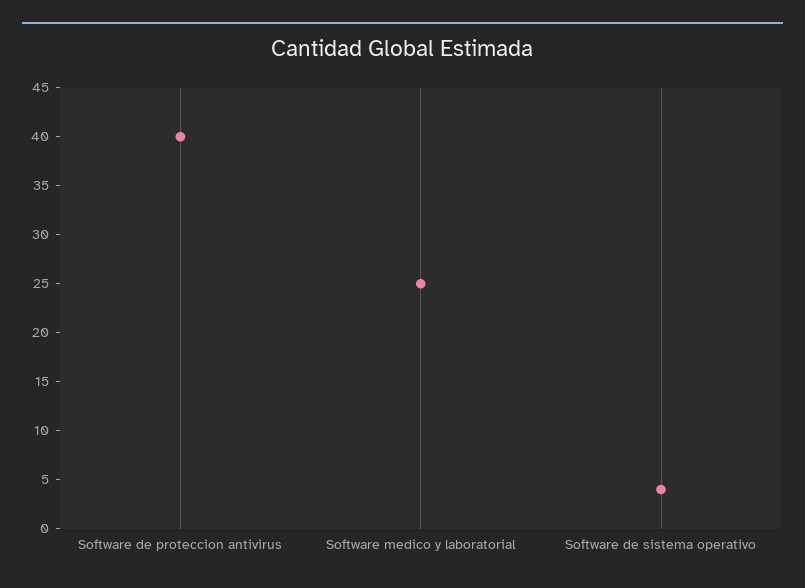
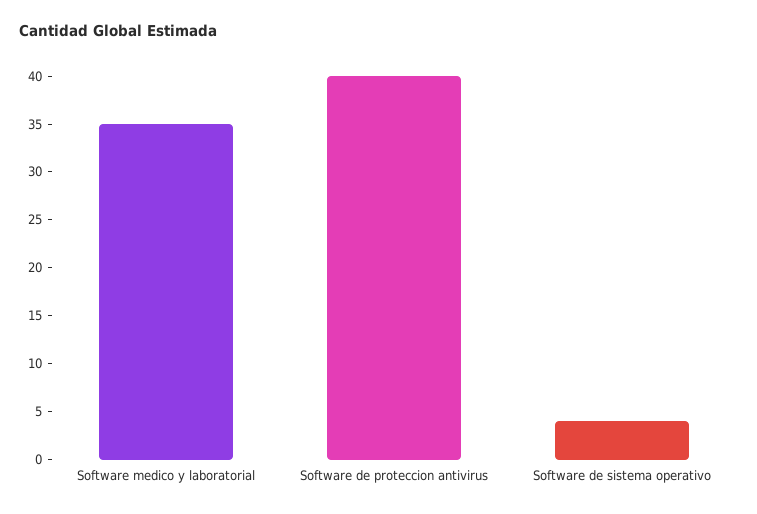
Software medico y laboratorial: 25 -> 35

